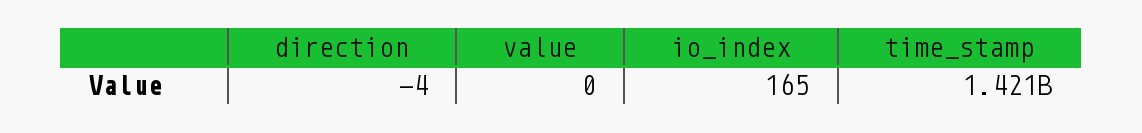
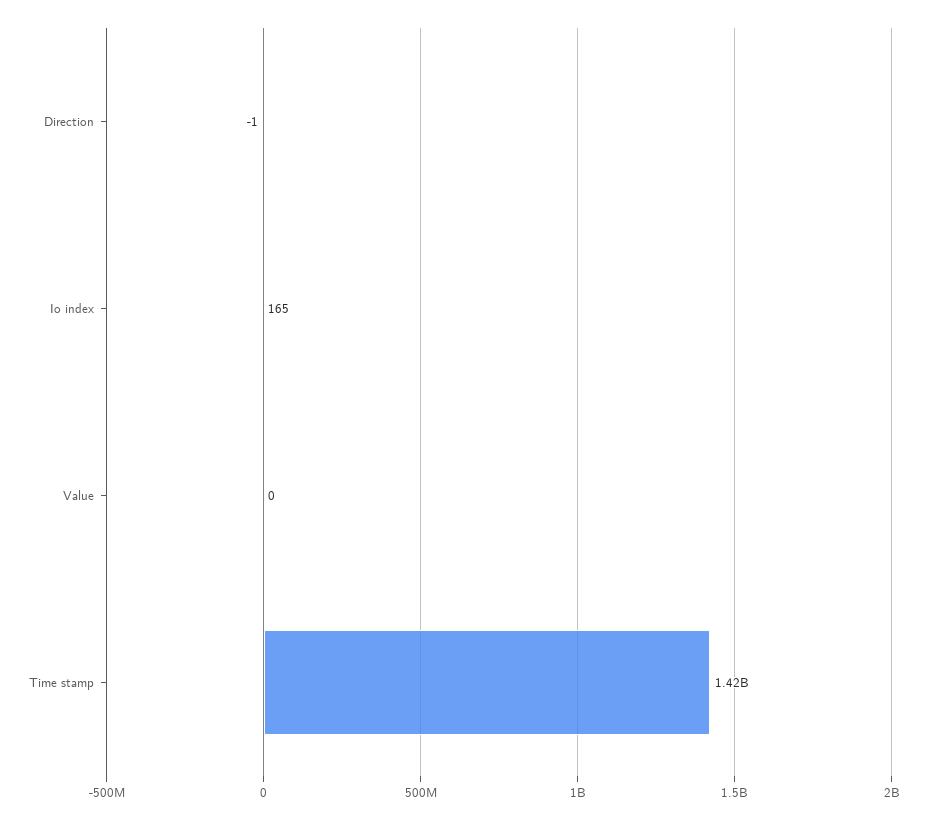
direction: -4 -> -1

